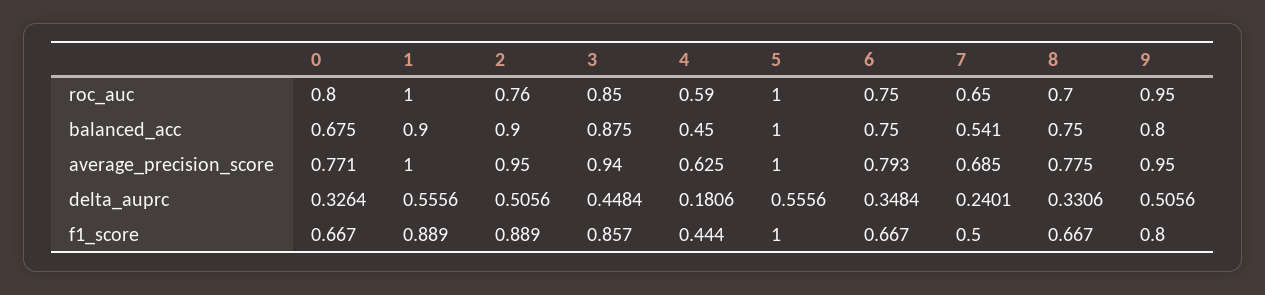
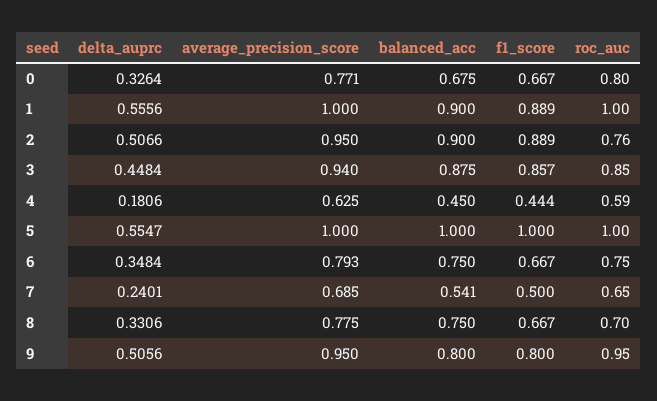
2, delta_auprc: 0.5056 -> 0.5066
5, delta_auprc: 0.5556 -> 0.5547

